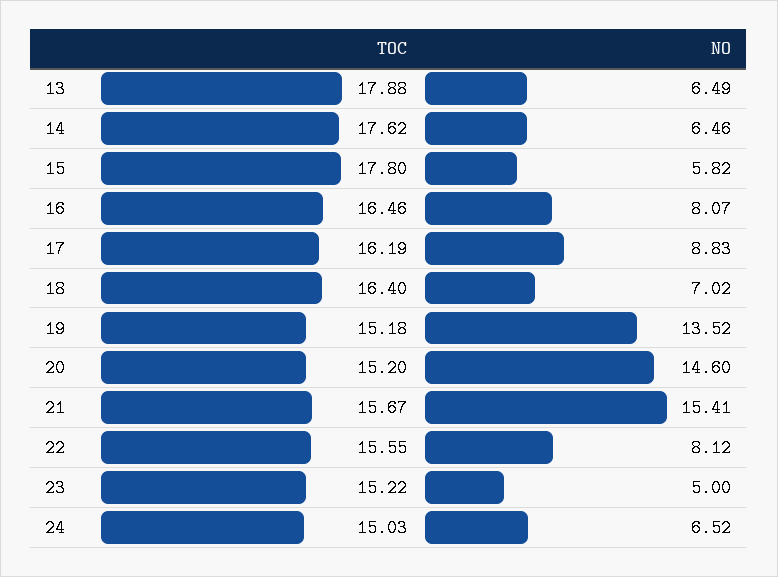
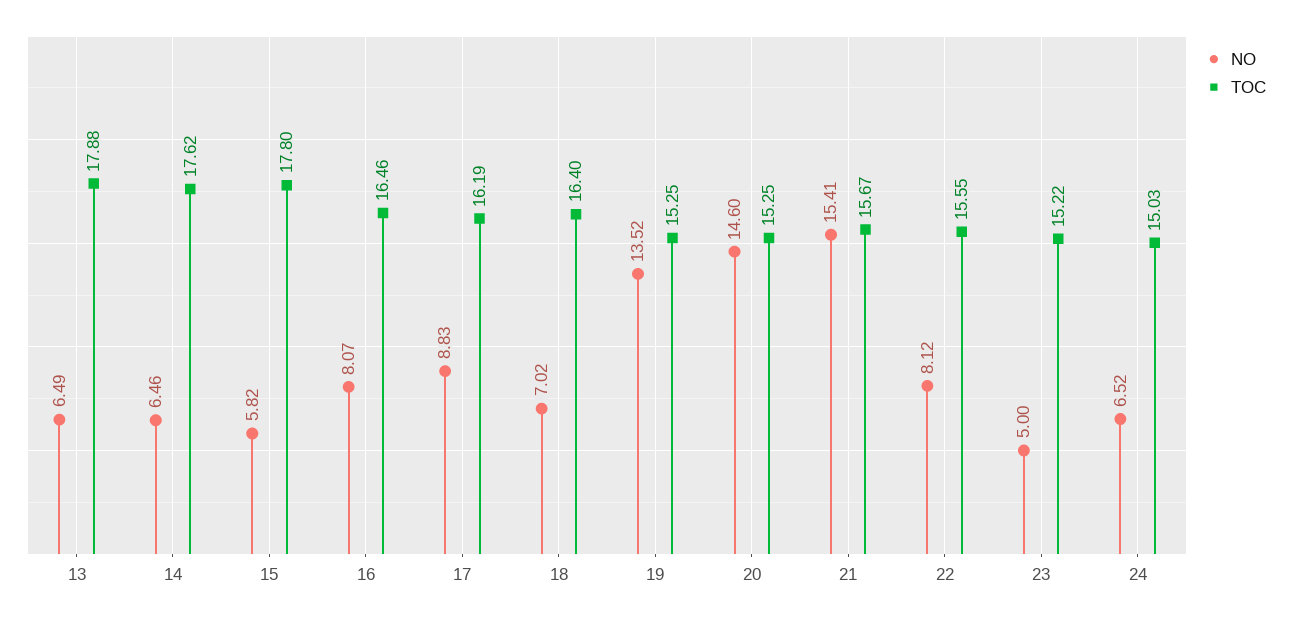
TOC, 19: 15.18 -> 15.25
TOC, 20: 15.2 -> 15.25

